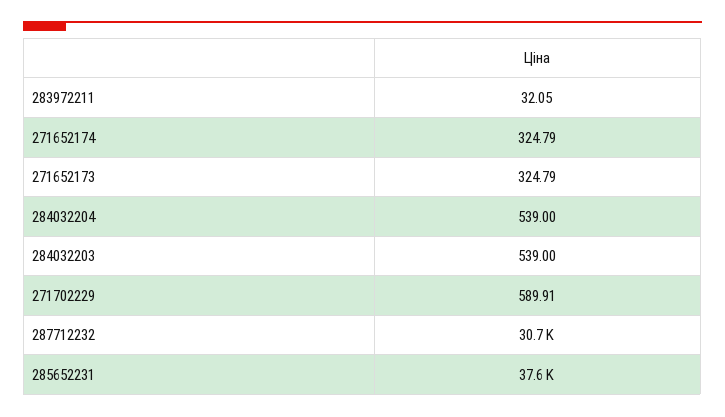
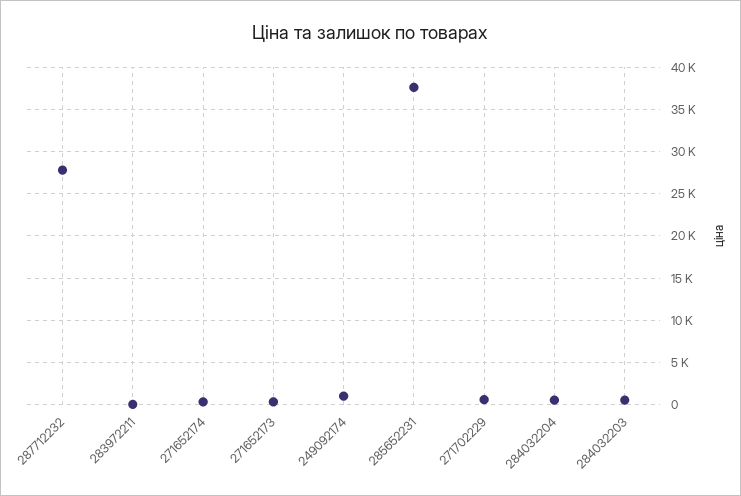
287712232: 30700 -> 28000
249092174: none -> 1000

